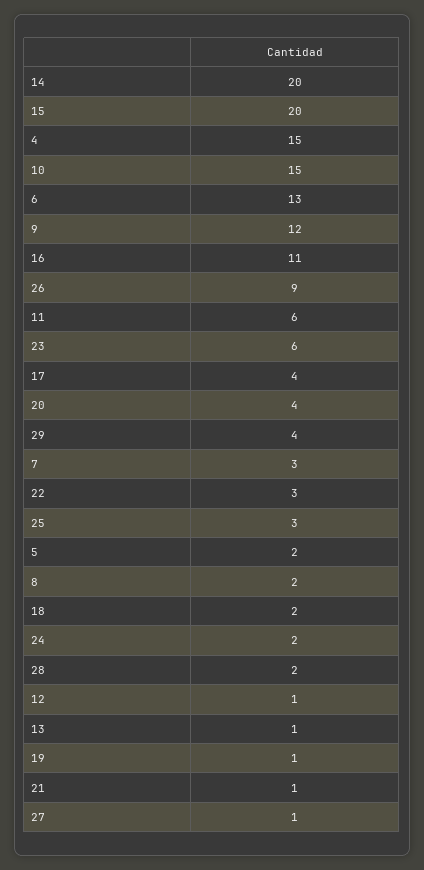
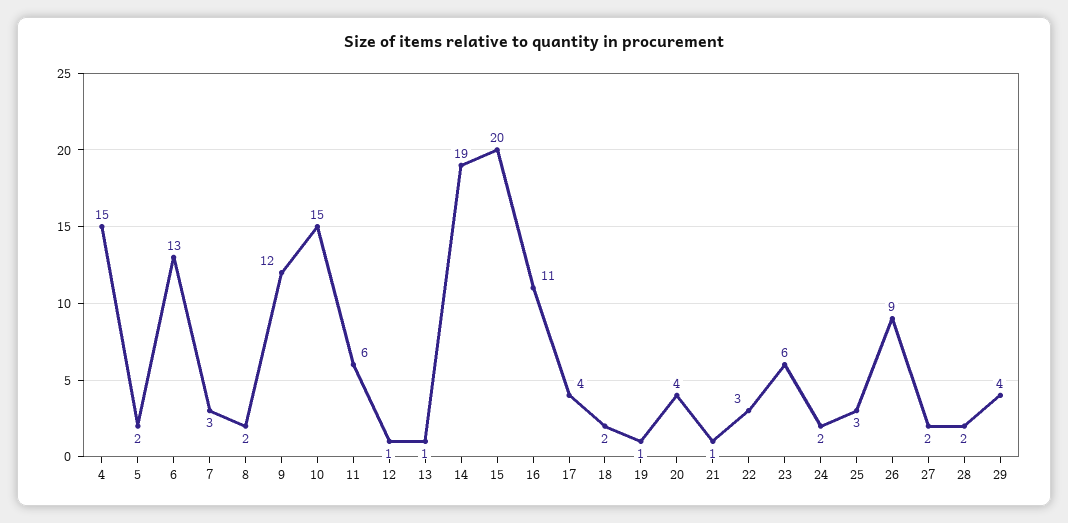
14: 20 -> 19
27: 1 -> 2

